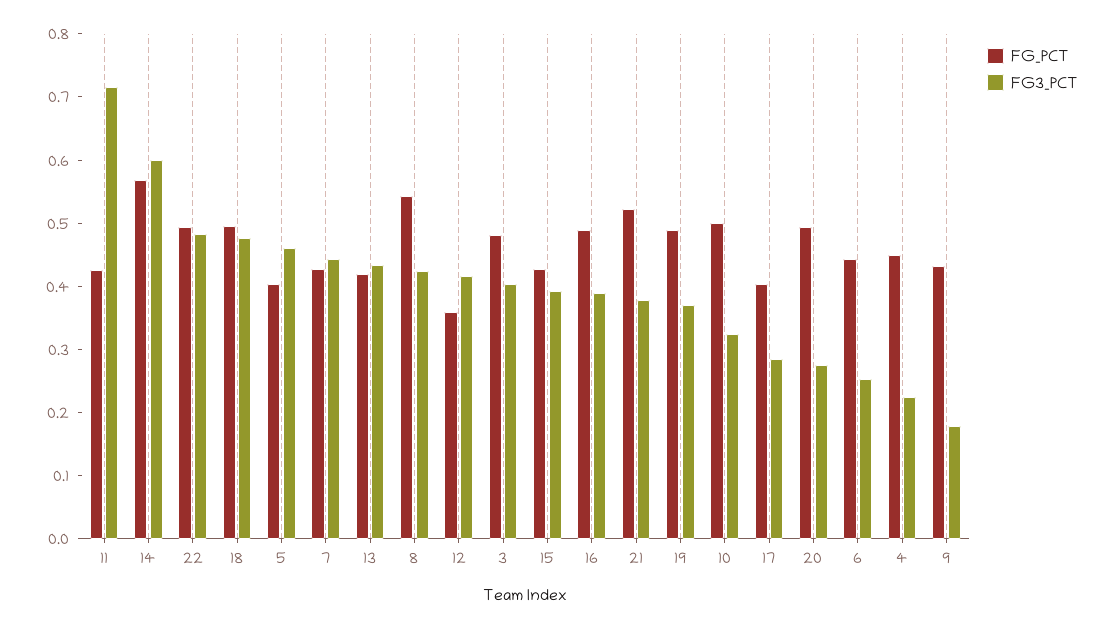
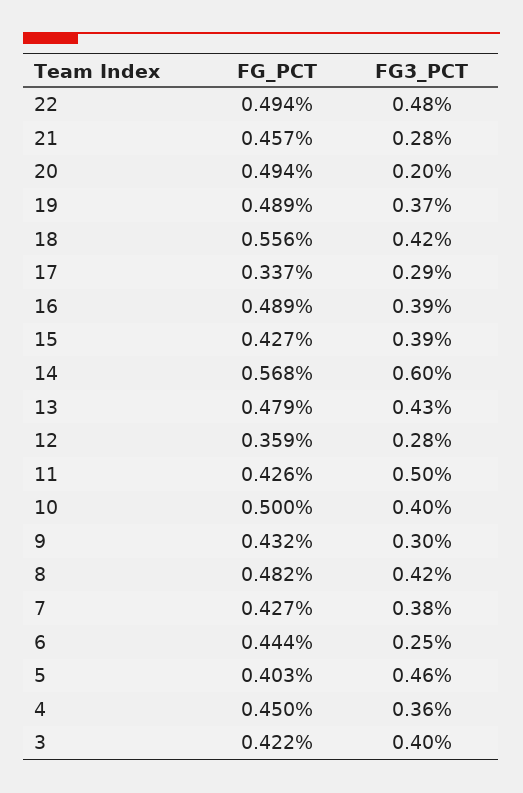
FG3_PCT, 11: 0.72 -> 0.5
FG_PCT, 18: 0.5 -> 0.556
FG3_PCT, 18: 0.48 -> 0.42
FG3_PCT, 7: 0.44 -> 0.38
FG_PCT, 13: 0.42 -> 0.479
FG_PCT, 8: 0.54 -> 0.482
FG3_PCT, 12: 0.42 -> 0.28
FG_PCT, 3: 0.48 -> 0.422
FG_PCT, 21: 0.52 -> 0.457
FG3_PCT, 21: 0.38 -> 0.28
FG3_PCT, 10: 0.32 -> 0.4
FG_PCT, 17: 0.4 -> 0.337
FG3_PCT, 20: 0.28 -> 0.2
FG3_PCT, 4: 0.22 -> 0.36
FG3_PCT, 9: 0.18 -> 0.3

